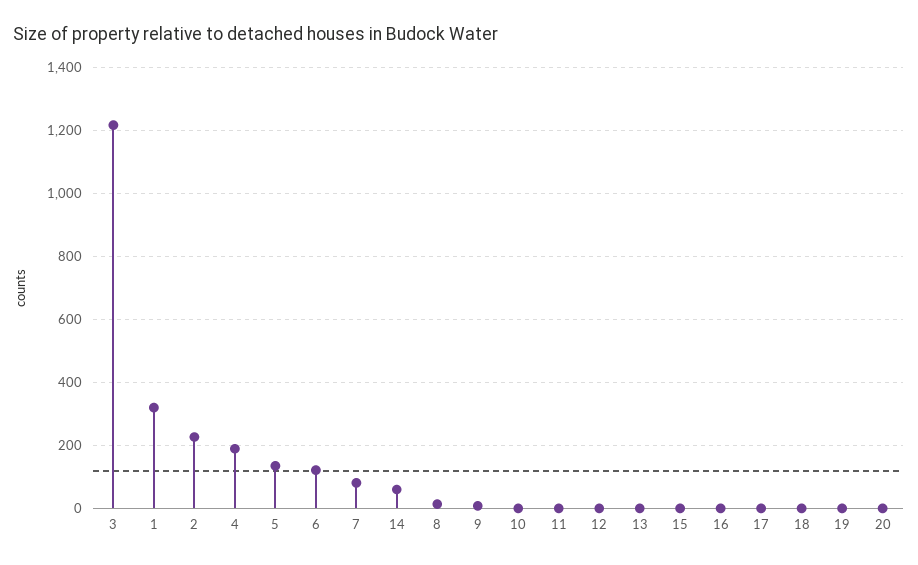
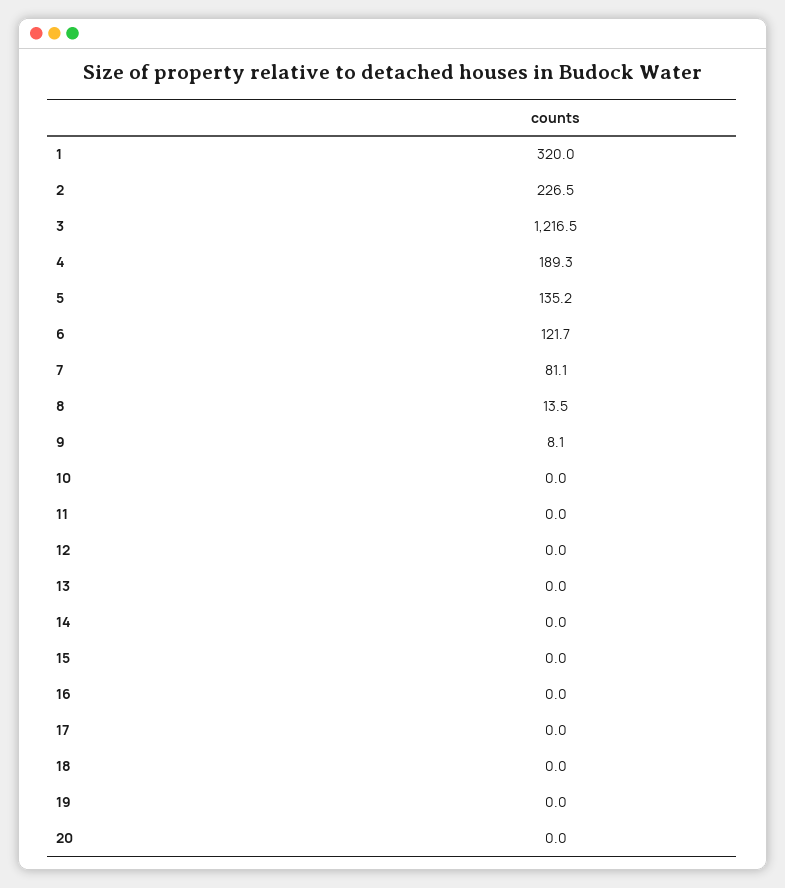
14: 60 -> 0

